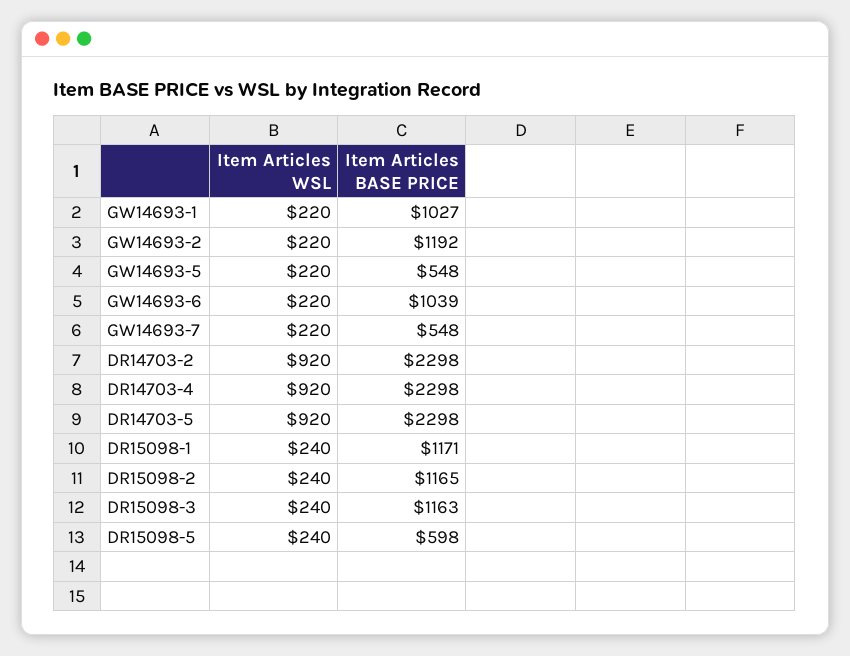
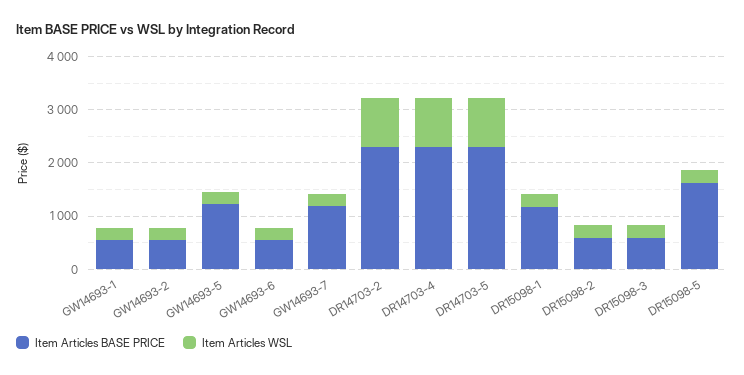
Item Articles BASE PRICE, GW14693-1: 1027 -> 600
Item Articles BASE PRICE, GW14693-2: 1192 -> 600
Item Articles BASE PRICE, GW14693-5: 548 -> 1200
Item Articles BASE PRICE, GW14693-6: 1039 -> 600
Item Articles BASE PRICE, GW14693-7: 548 -> 1200
Item Articles BASE PRICE, DR15098-2: 1165 -> 600
Item Articles BASE PRICE, DR15098-3: 1163 -> 600
Item Articles BASE PRICE, DR15098-5: 598 -> 1600

